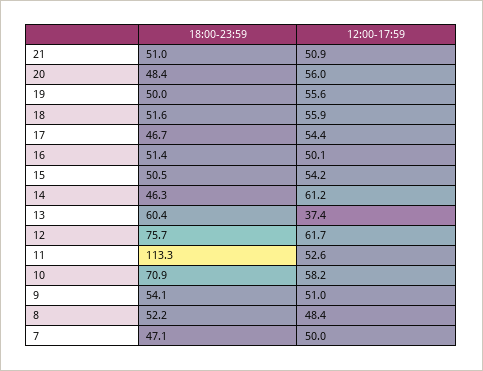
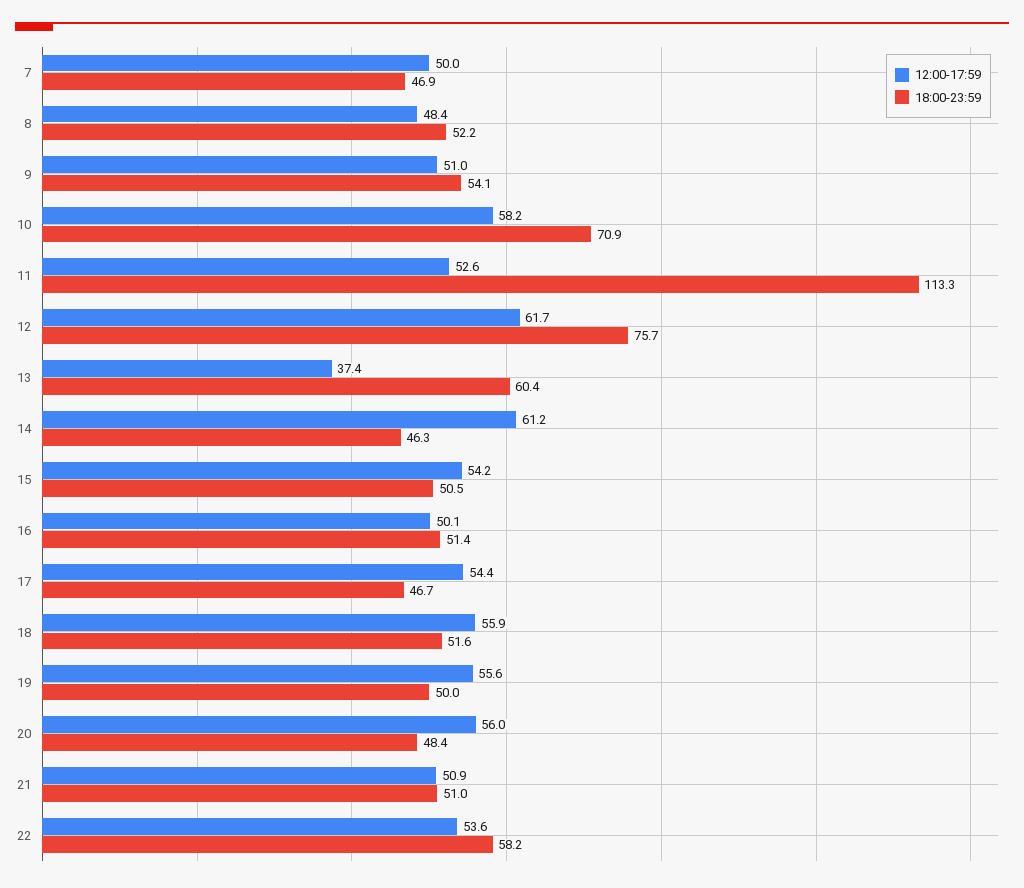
18:00-23:59, 7: 47.1 -> 46.9
12:00-17:59, 22: none -> 53.6
18:00-23:59, 22: none -> 58.2

